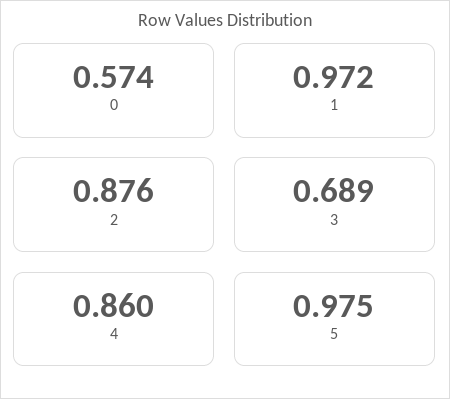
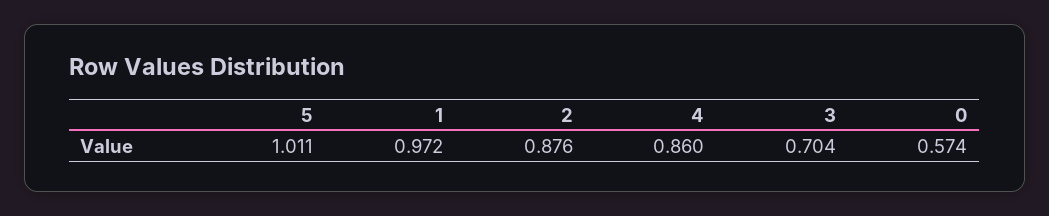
3: 0.689 -> 0.704
5: 0.975 -> 1.011

